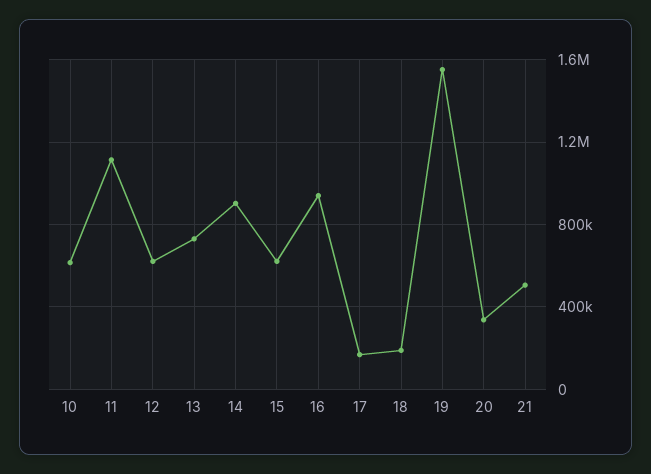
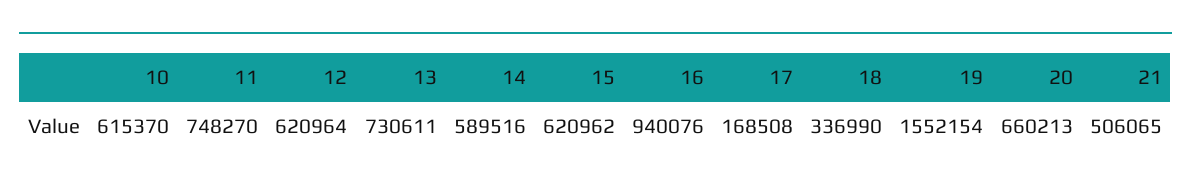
11: 1100000 -> 748270
14: 900000 -> 589516
18: 200000 -> 336990
20: 350000 -> 660213

